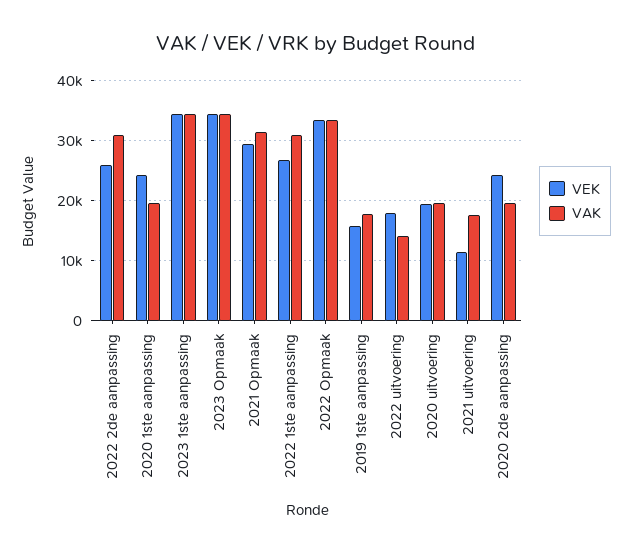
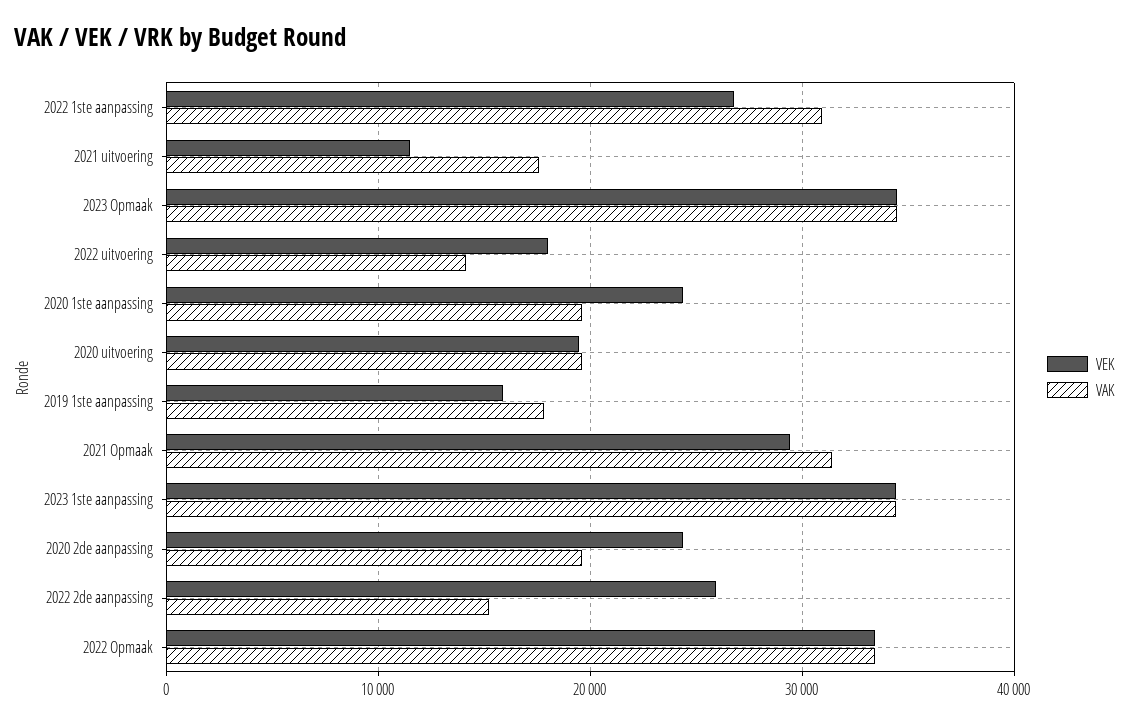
VAK, 2022 2de aanpassing: 31000 -> 15000

